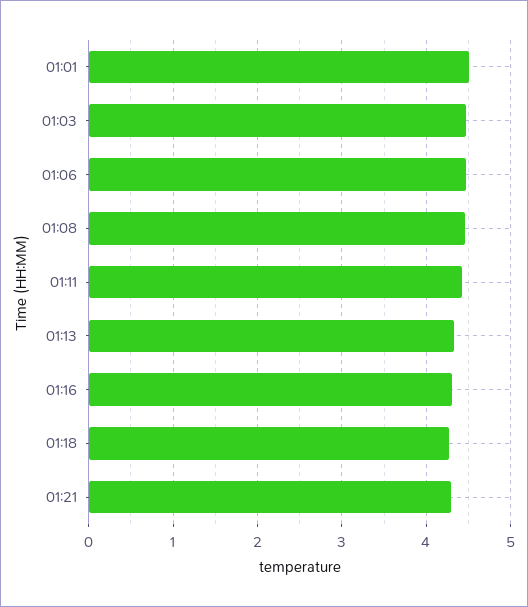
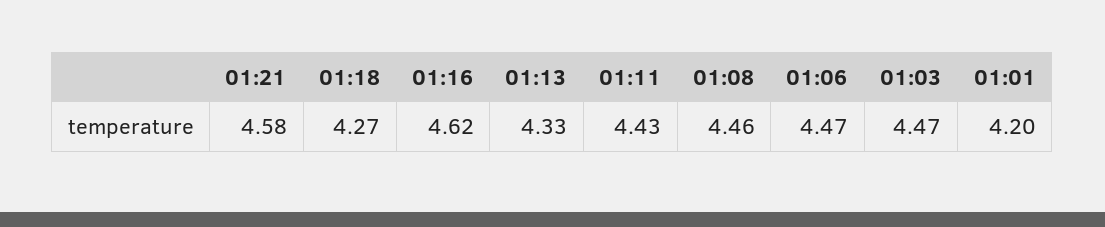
01:01: 4.5 -> 4.2
01:16: 4.3 -> 4.62
01:21: 4.3 -> 4.58

